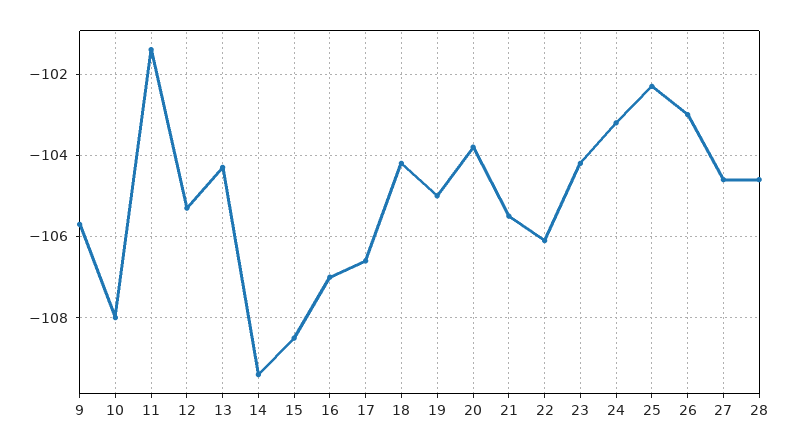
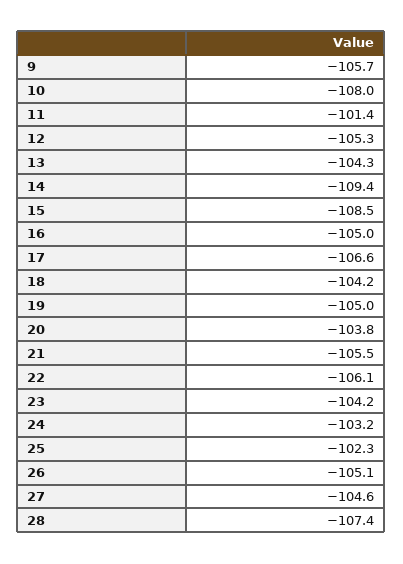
16: -107 -> -105
26: -103 -> -105.1
28: -104.5 -> -107.4

